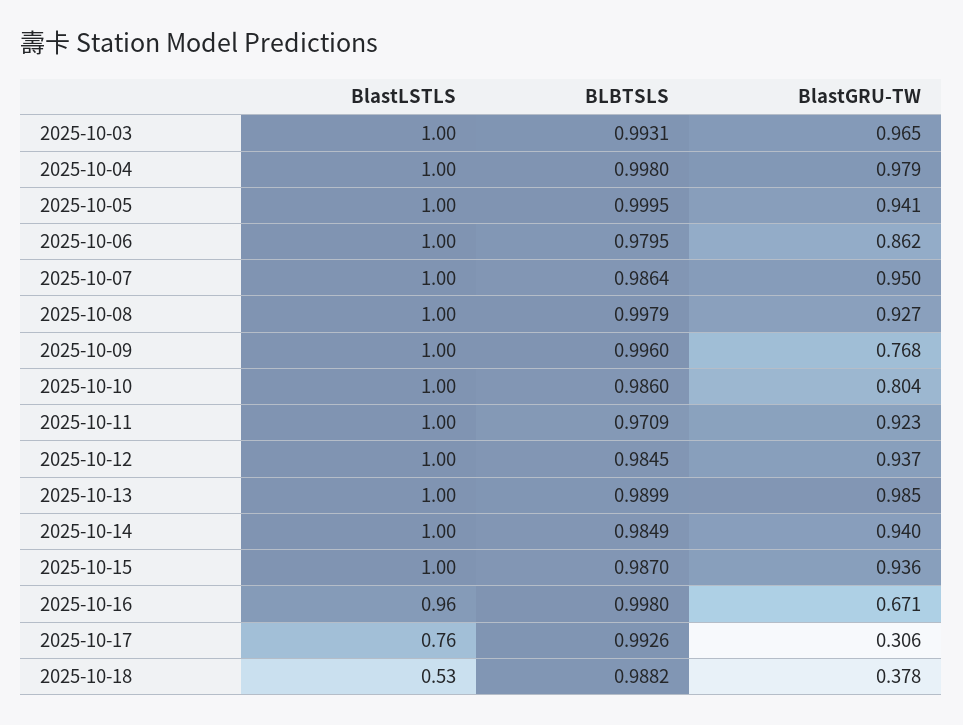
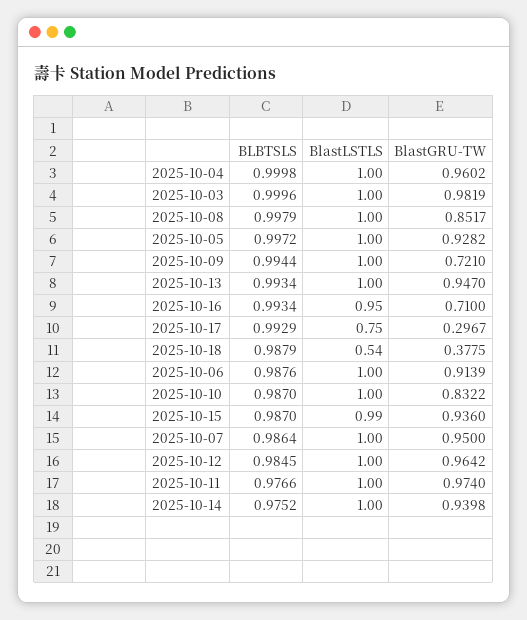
BLBTSLS, 2025-10-03: 0.9931 -> 0.9996
BlastGRU-TW, 2025-10-03: 0.965 -> 0.9819
BLBTSLS, 2025-10-04: 0.998 -> 0.9998
BlastGRU-TW, 2025-10-04: 0.979 -> 0.9602
BLBTSLS, 2025-10-05: 0.9995 -> 0.9972
BlastGRU-TW, 2025-10-05: 0.941 -> 0.9282
BLBTSLS, 2025-10-06: 0.9795 -> 0.9876
BlastGRU-TW, 2025-10-06: 0.862 -> 0.9139
BlastGRU-TW, 2025-10-08: 0.927 -> 0.8517
BLBTSLS, 2025-10-09: 0.996 -> 0.9944
BlastGRU-TW, 2025-10-09: 0.768 -> 0.721
BLBTSLS, 2025-10-10: 0.986 -> 0.987
BlastGRU-TW, 2025-10-10: 0.804 -> 0.8322
BLBTSLS, 2025-10-11: 0.9709 -> 0.9766
BlastGRU-TW, 2025-10-11: 0.923 -> 0.974
BlastGRU-TW, 2025-10-12: 0.937 -> 0.9642
BLBTSLS, 2025-10-13: 0.9899 -> 0.9934
BlastGRU-TW, 2025-10-13: 0.985 -> 0.947
BLBTSLS, 2025-10-14: 0.9849 -> 0.9752
BlastLSTLS, 2025-10-15: 1 -> 0.99
BlastLSTLS, 2025-10-16: 0.96 -> 0.95
BLBTSLS, 2025-10-16: 0.998 -> 0.9934
BlastGRU-TW, 2025-10-16: 0.671 -> 0.71
BlastLSTLS, 2025-10-17: 0.76 -> 0.75
BLBTSLS, 2025-10-17: 0.9926 -> 0.9929
BlastGRU-TW, 2025-10-17: 0.306 -> 0.2967
BlastLSTLS, 2025-10-18: 0.53 -> 0.54
BLBTSLS, 2025-10-18: 0.9882 -> 0.9879

